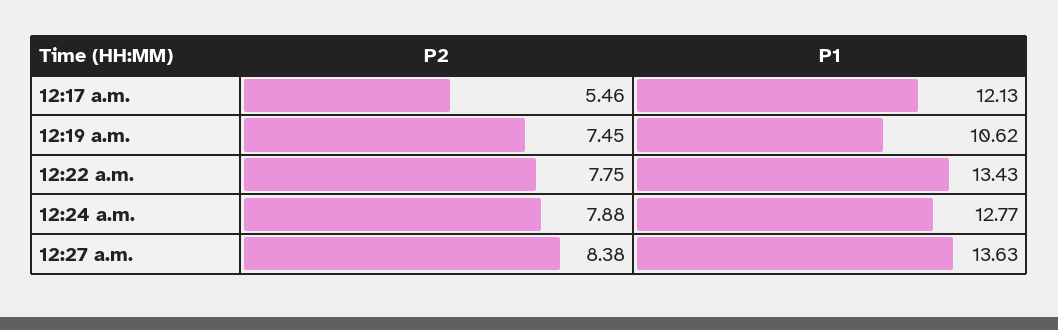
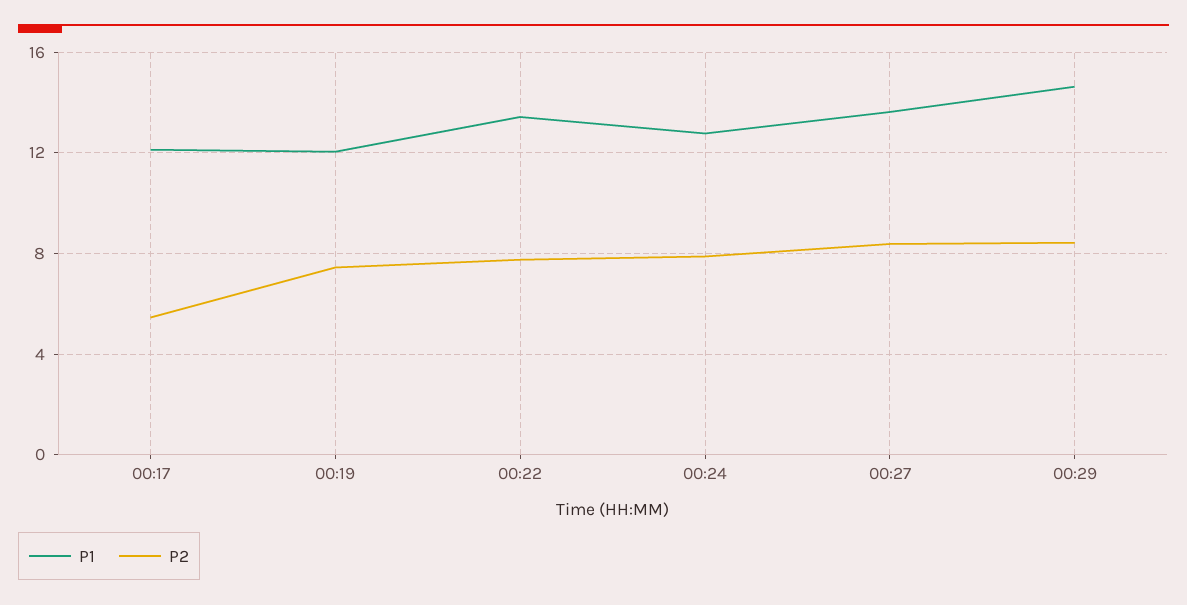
P1, 12:19 a.m.: 10.62 -> 12
P1, 00:29: none -> 14.5
P2, 00:29: none -> 8.5

